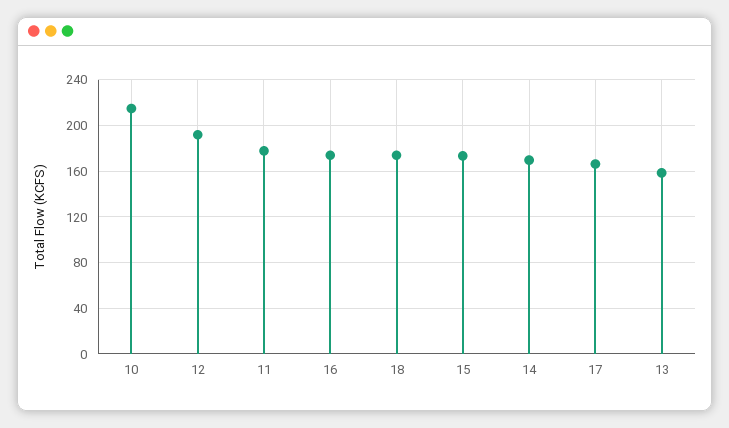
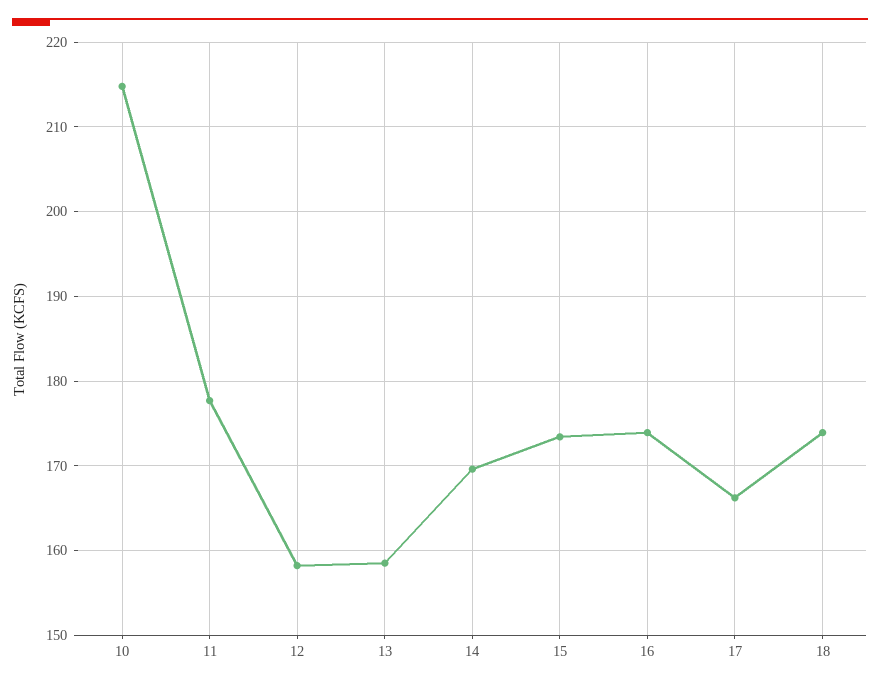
12: 190 -> 158

